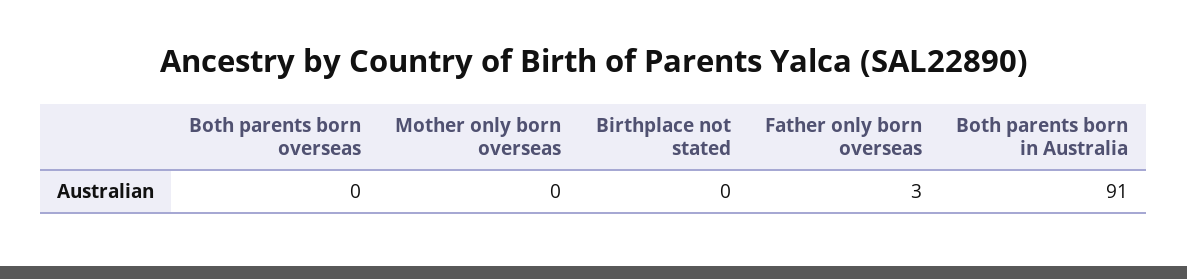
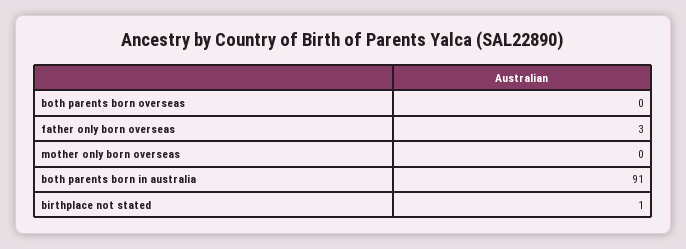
Birthplace not stated: 0 -> 1

